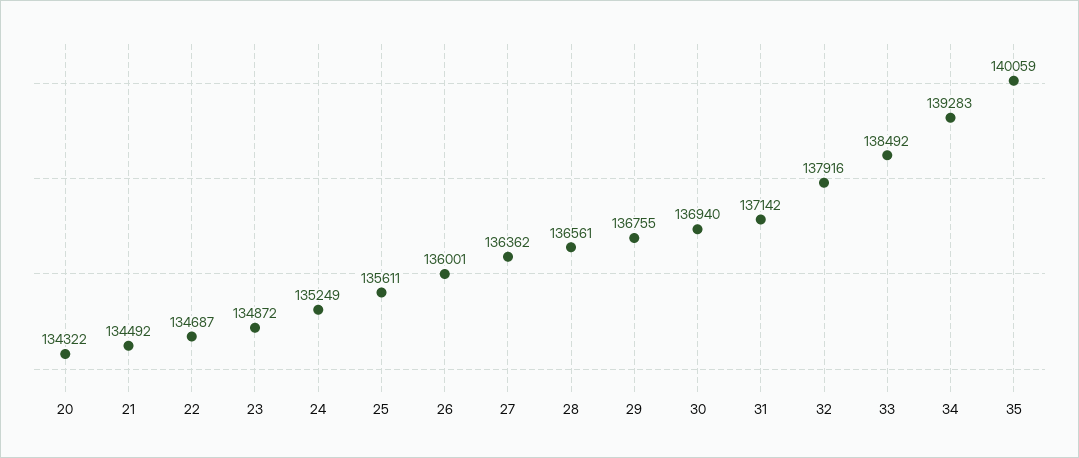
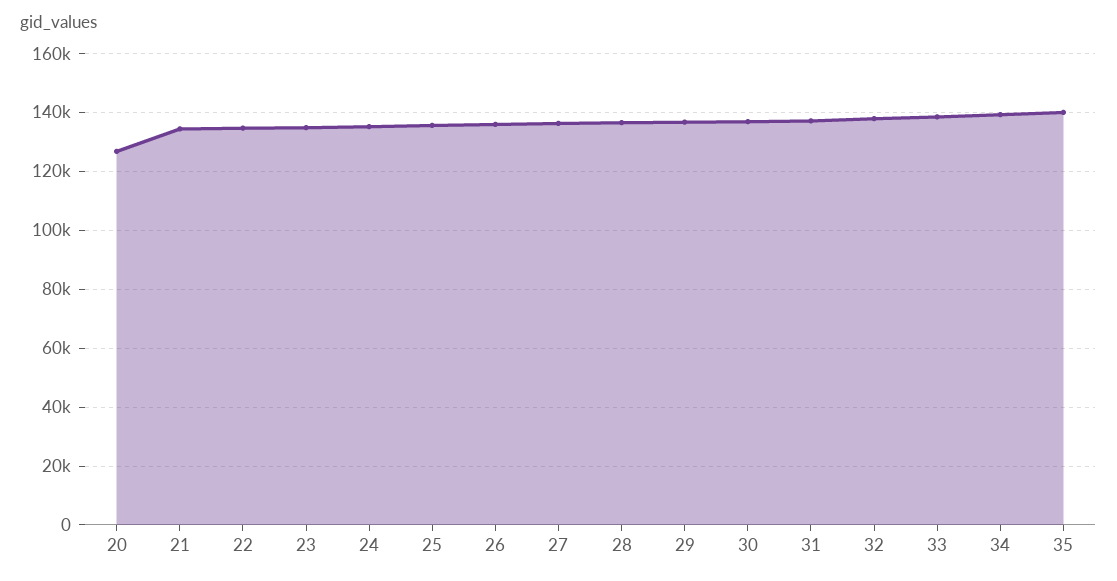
20: 134322 -> 127500

